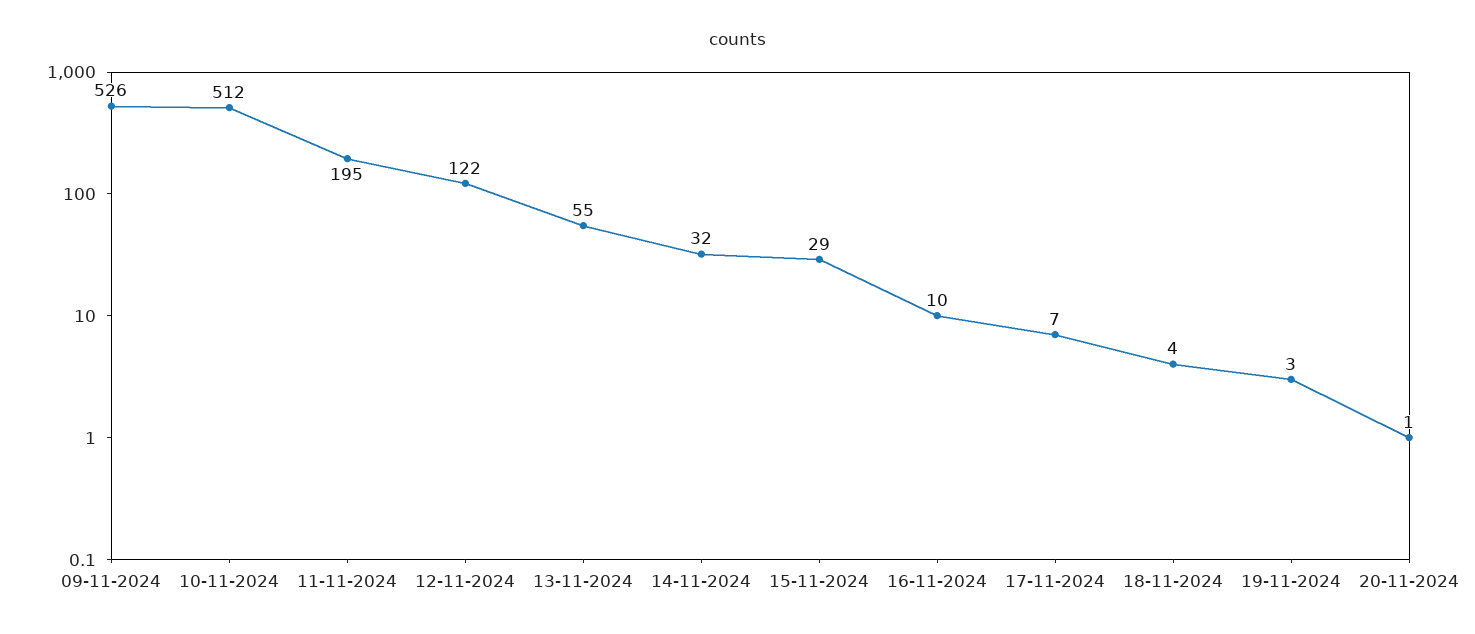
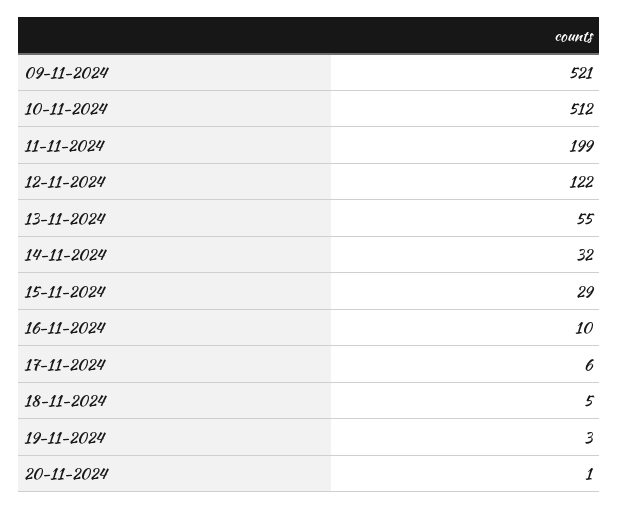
09-11-2024: 526 -> 521
11-11-2024: 195 -> 199
17-11-2024: 7 -> 6
18-11-2024: 4 -> 5

